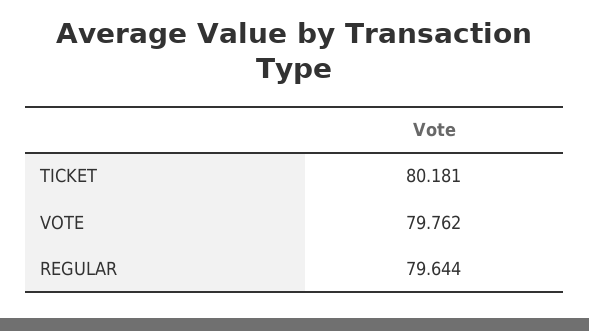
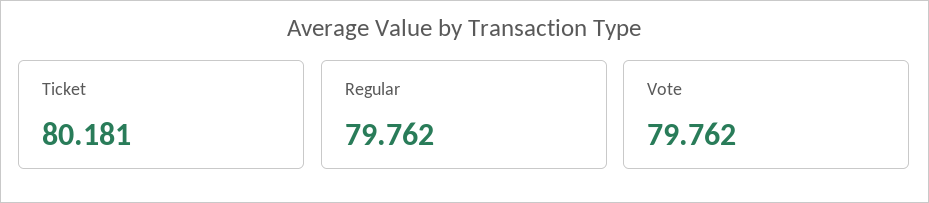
REGULAR: 79.644 -> 79.762

